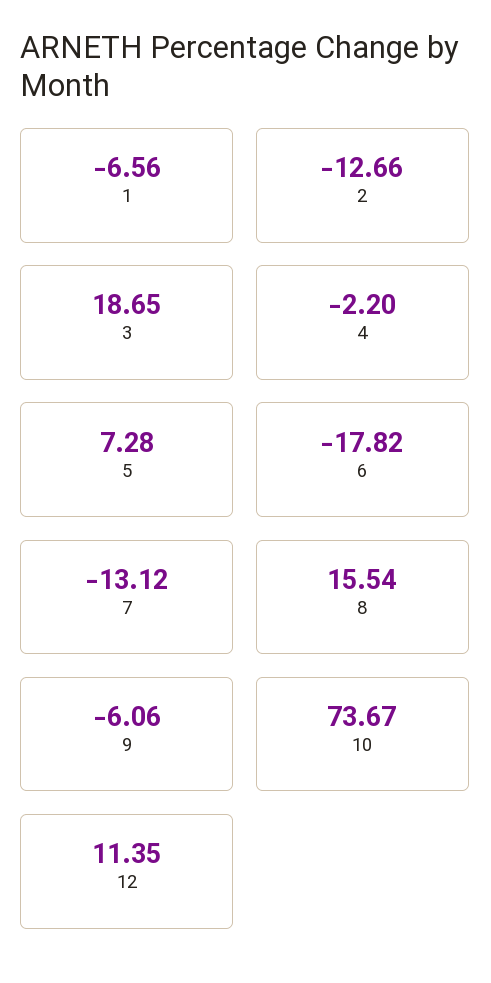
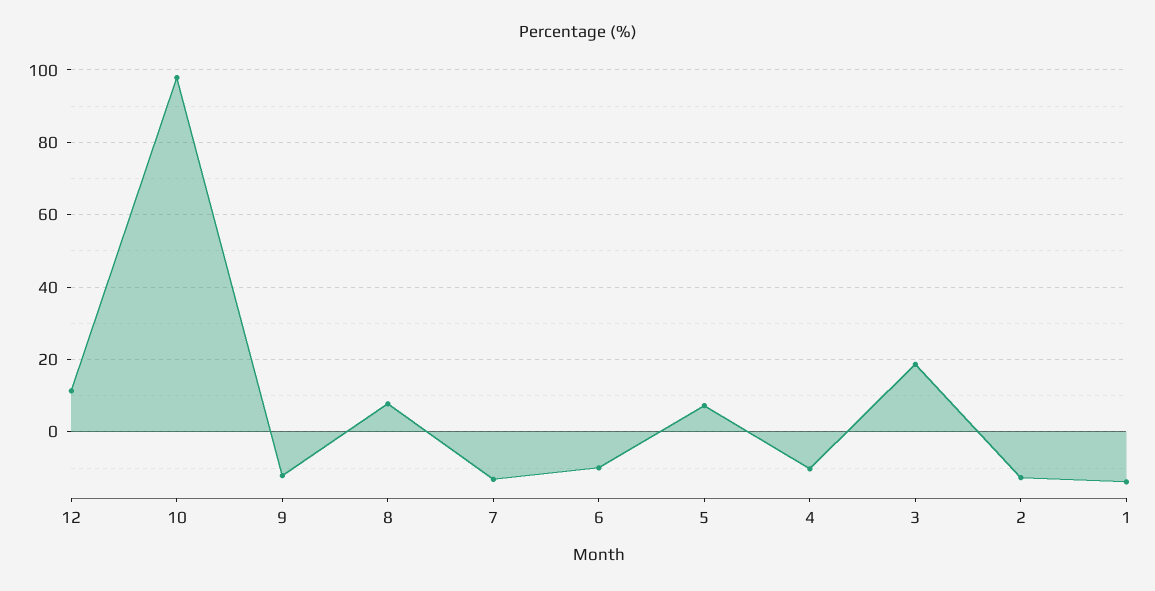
1: -6.56 -> -14
4: -2.2 -> -10
6: -17.82 -> -10
8: 15.54 -> 8
9: -6.06 -> -12
10: 73.67 -> 98

